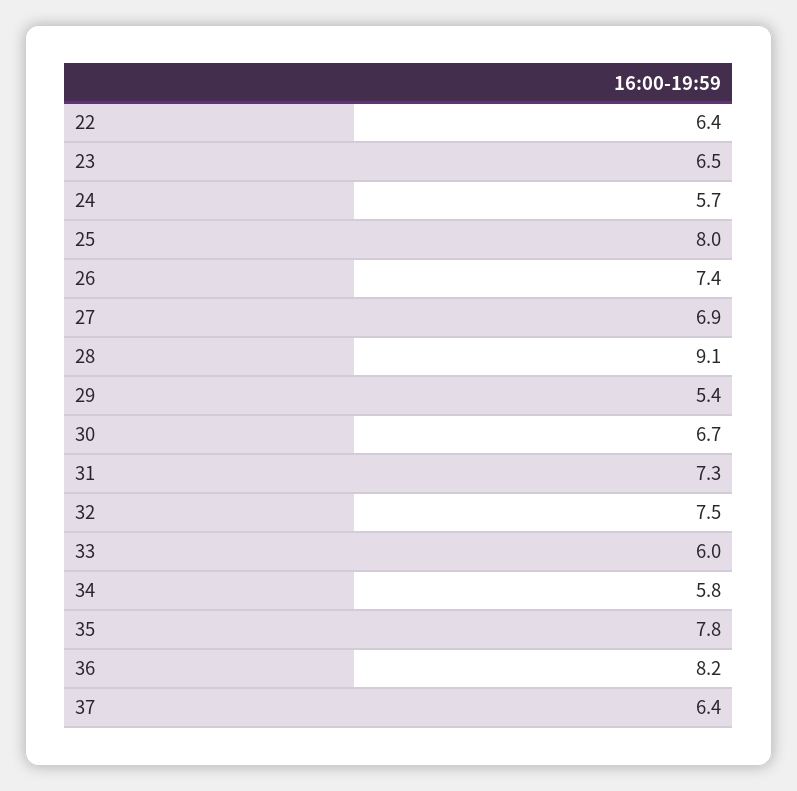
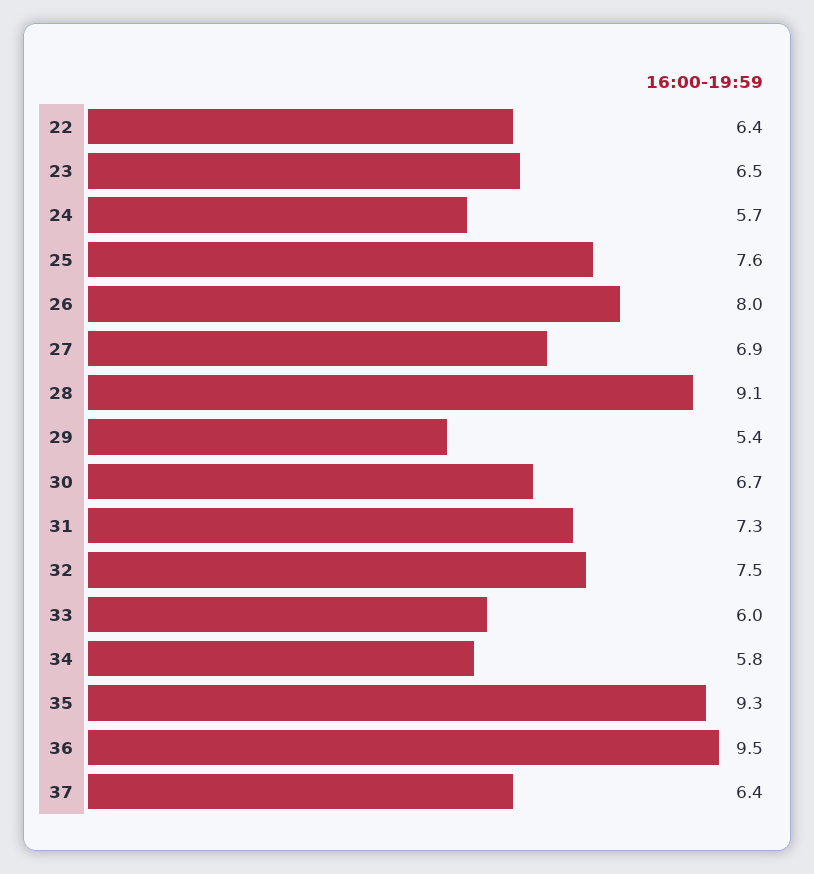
25: 8 -> 7.6
26: 7.4 -> 8
35: 7.8 -> 9.3
36: 8.2 -> 9.5

